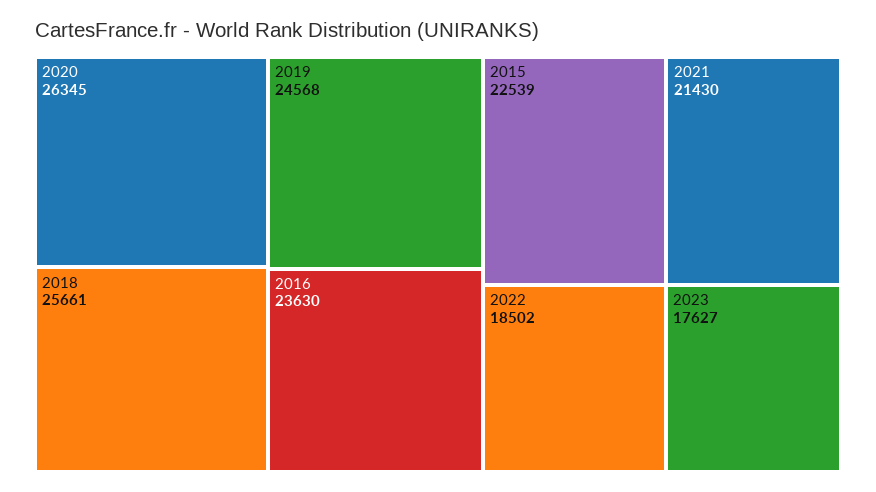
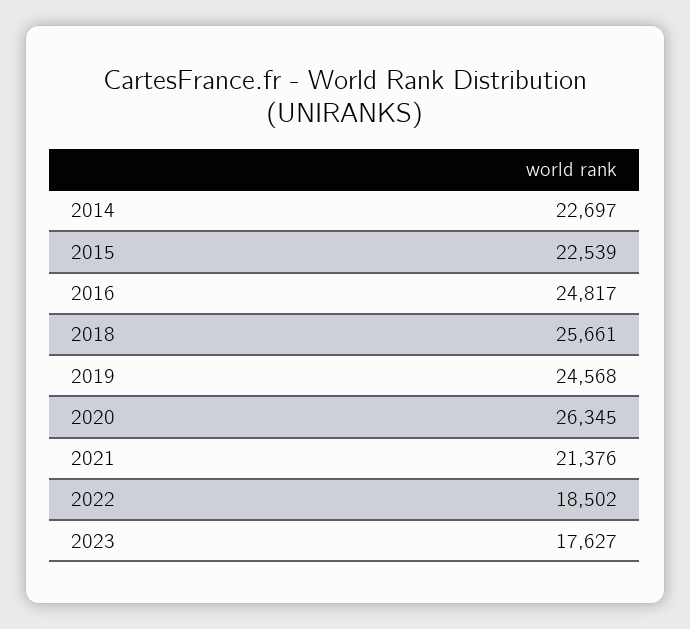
2016: 23630 -> 24817
2021: 21430 -> 21376
2014: none -> 22697

